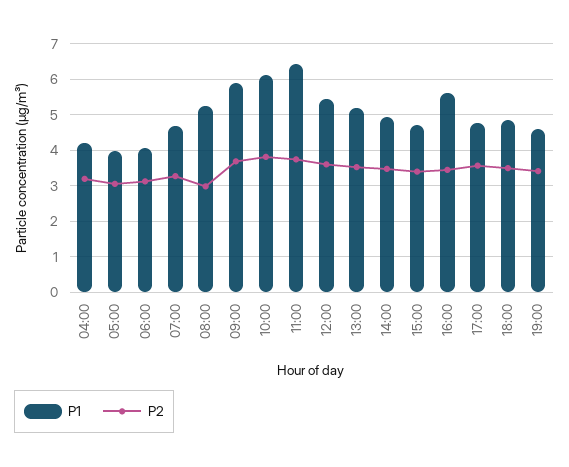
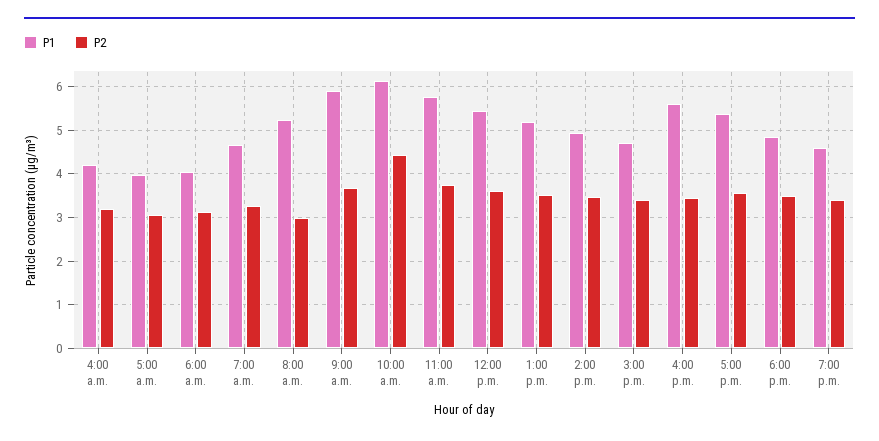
P2, 10:00: 3.8 -> 4.4
P1, 11:00: 6.4 -> 5.8
P1, 17:00: 4.8 -> 5.4

